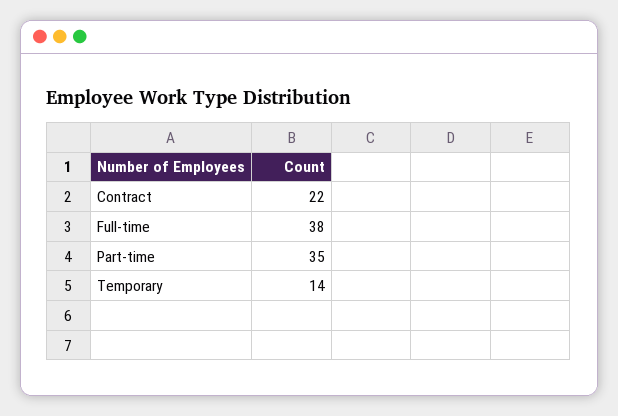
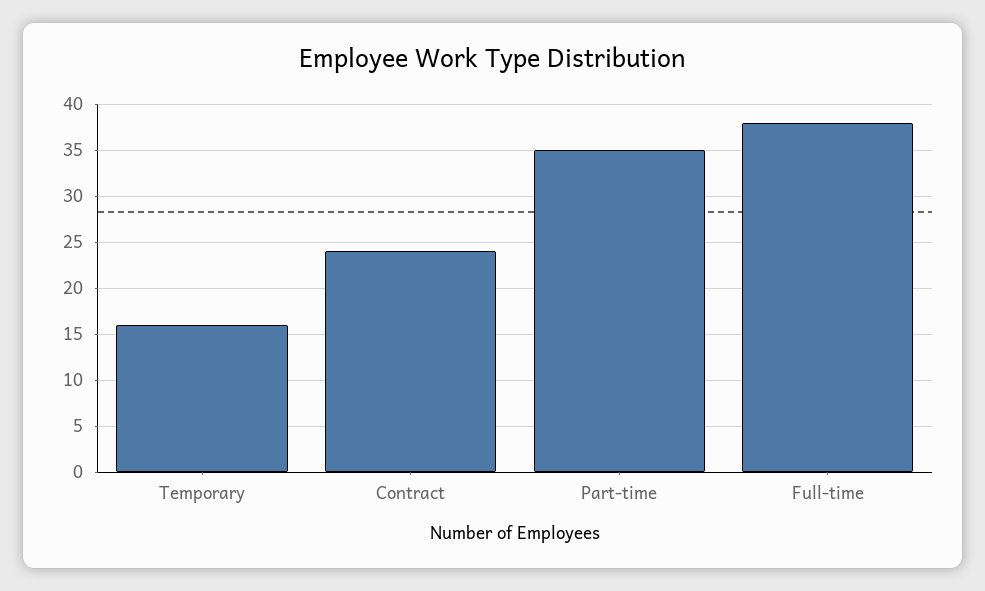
Contract: 22 -> 24
Temporary: 14 -> 16

